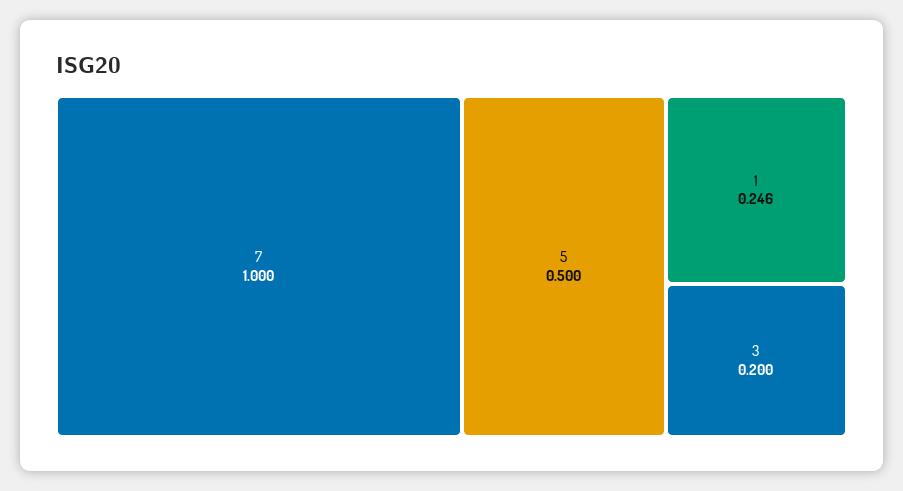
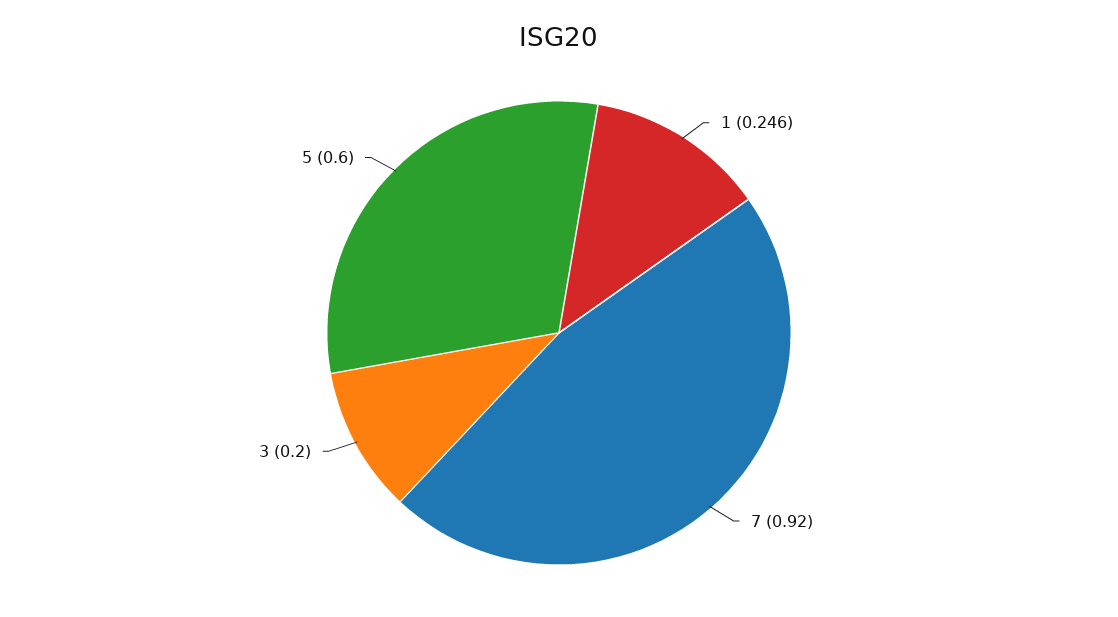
7: 1 -> 0.92
5: 0.5 -> 0.6

